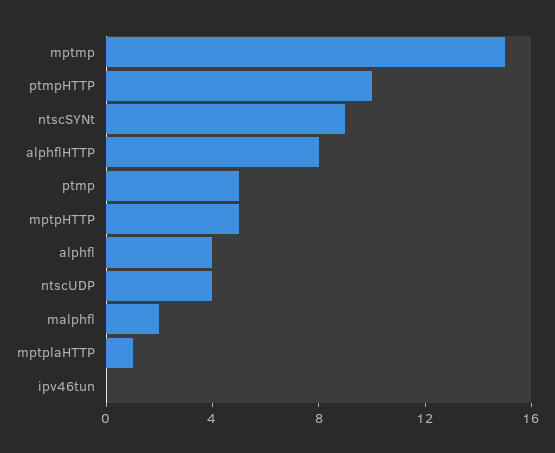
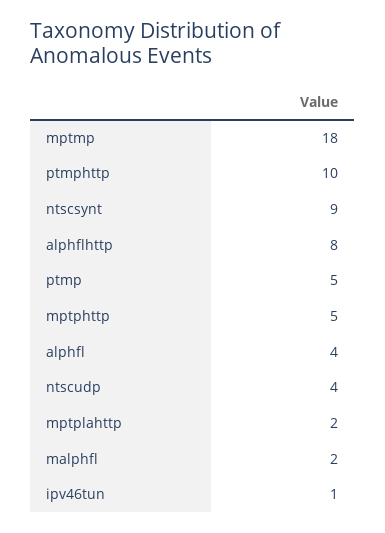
mptmp: 15 -> 18
mptplaHTTP: 1 -> 2
ipv46tun: 0 -> 1

